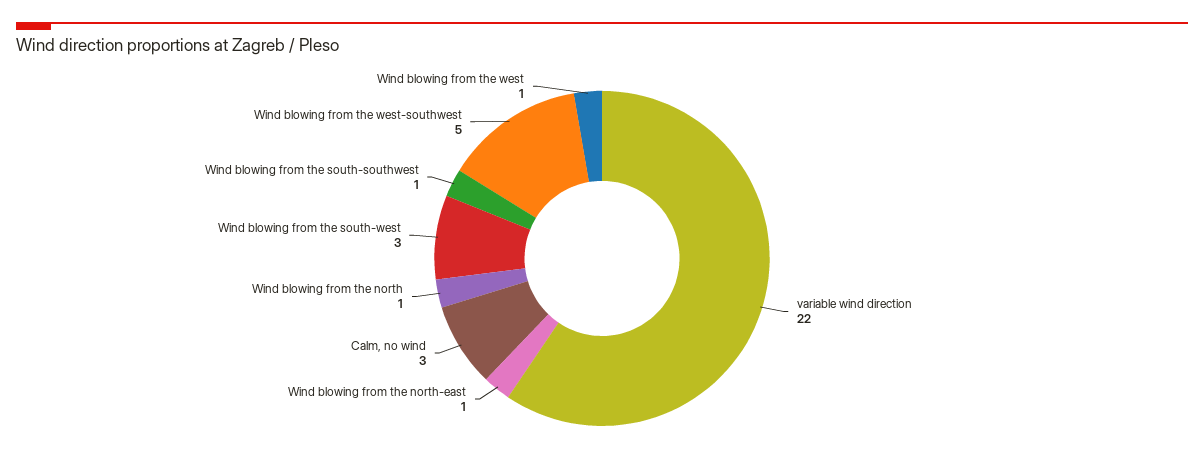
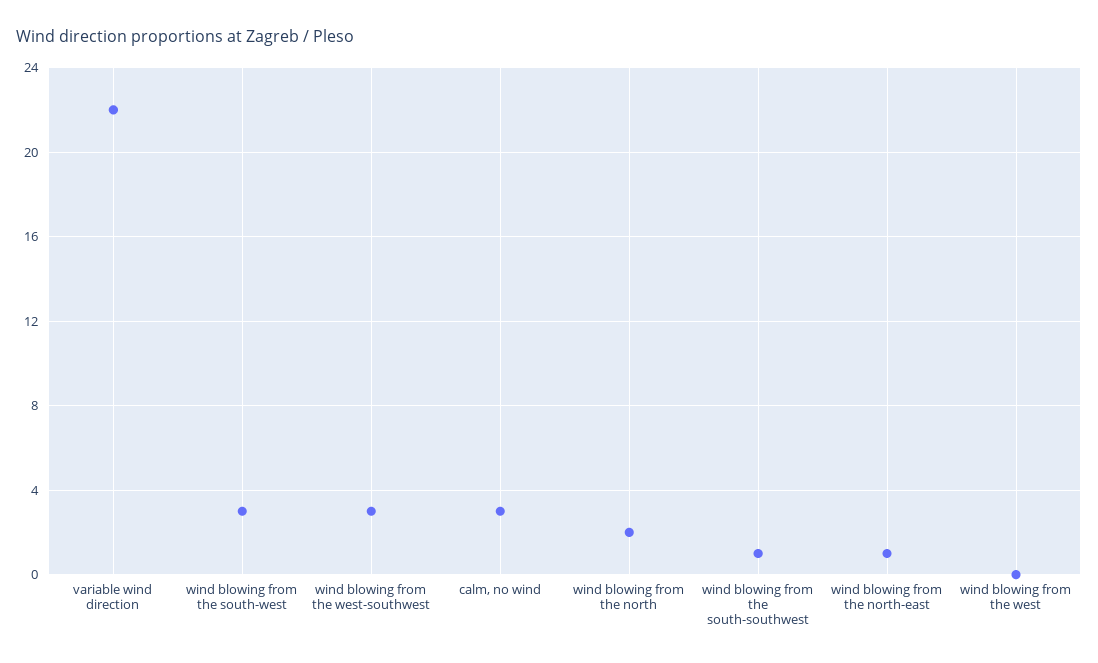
Wind blowing from the north: 1 -> 2
Wind blowing from the west-southwest: 5 -> 3
Wind blowing from the west: 1 -> 0

